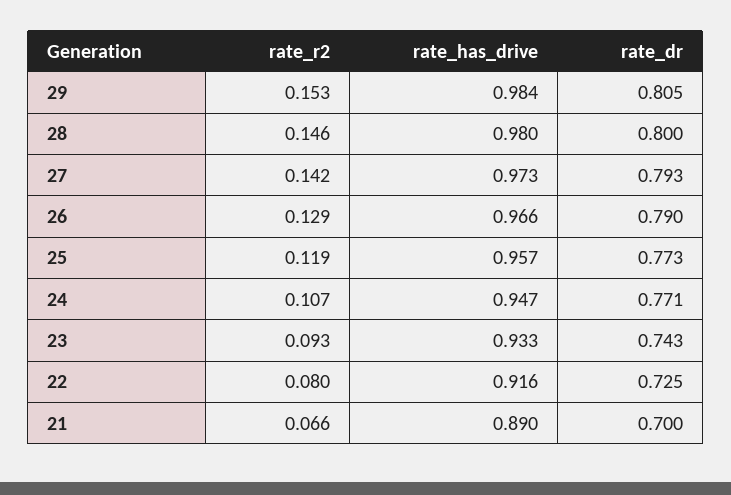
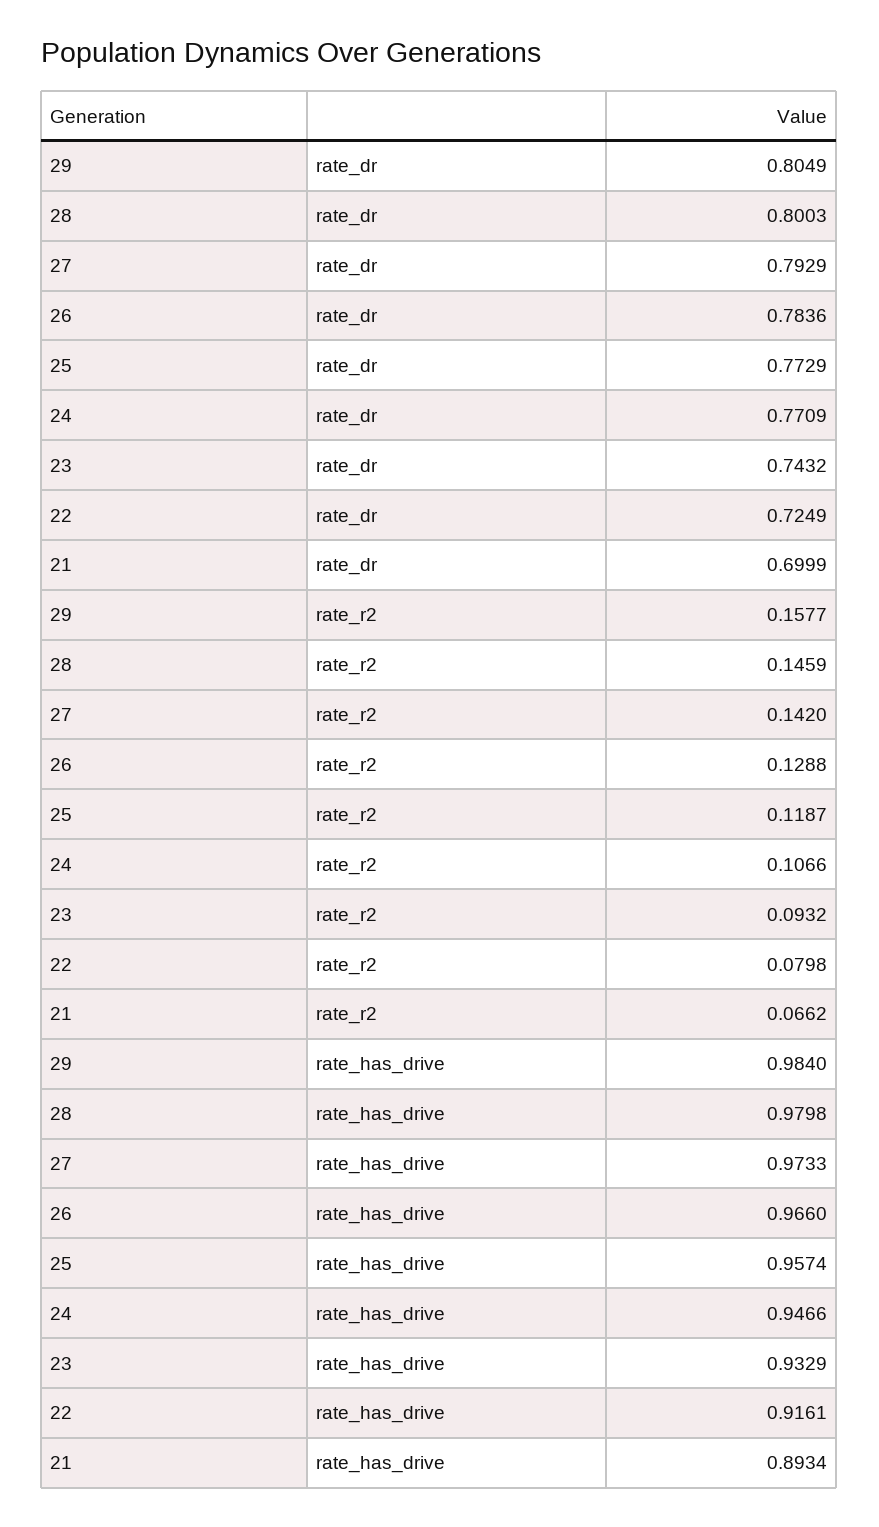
rate_r2, 29: 0.153 -> 0.1577
rate_dr, 26: 0.79 -> 0.7836
rate_has_drive, 21: 0.89 -> 0.8934

